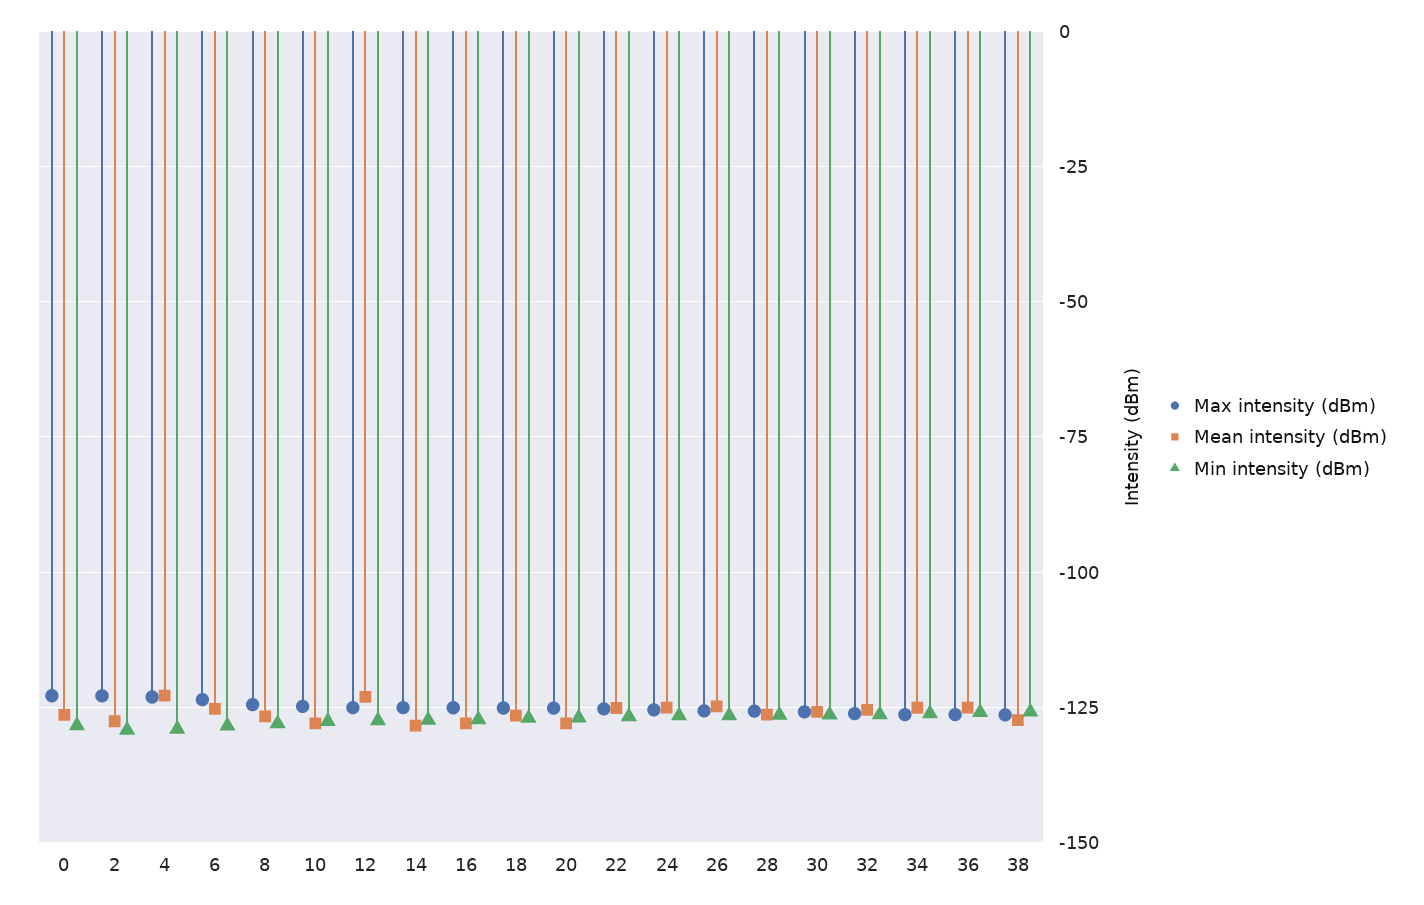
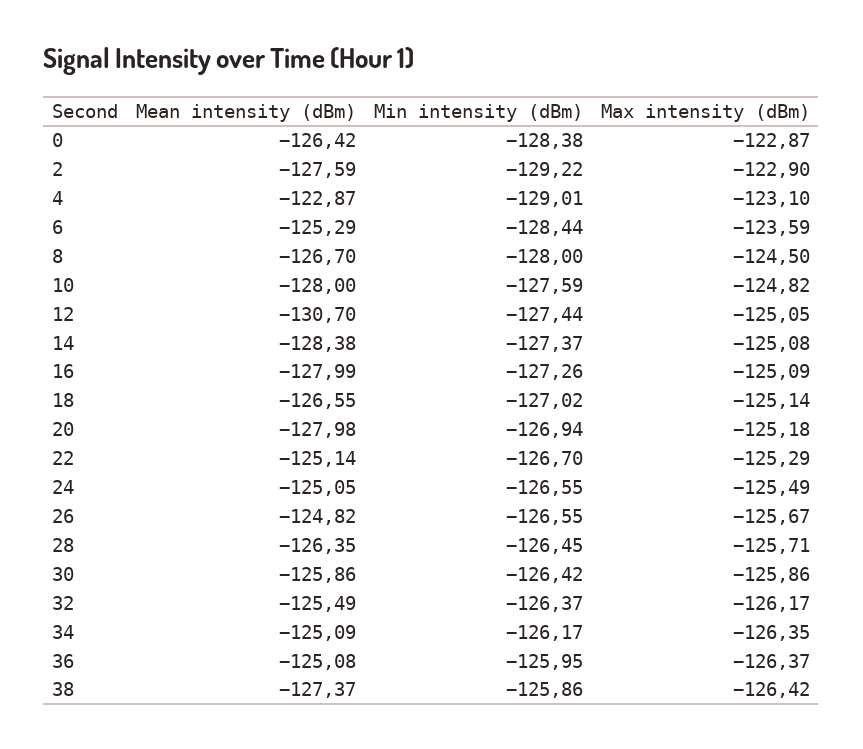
Mean intensity (dBm), 12: -122.5 -> -130.7

